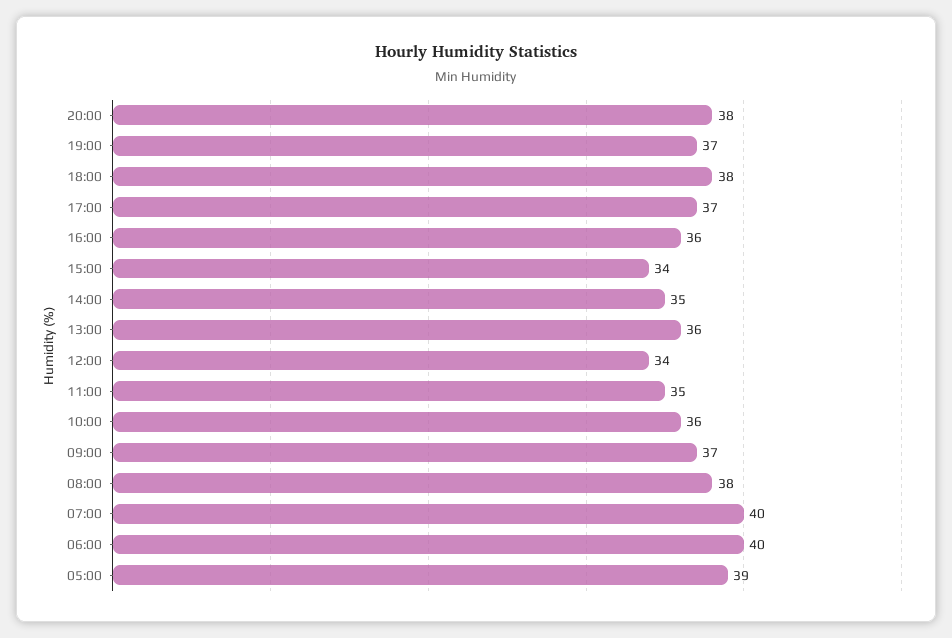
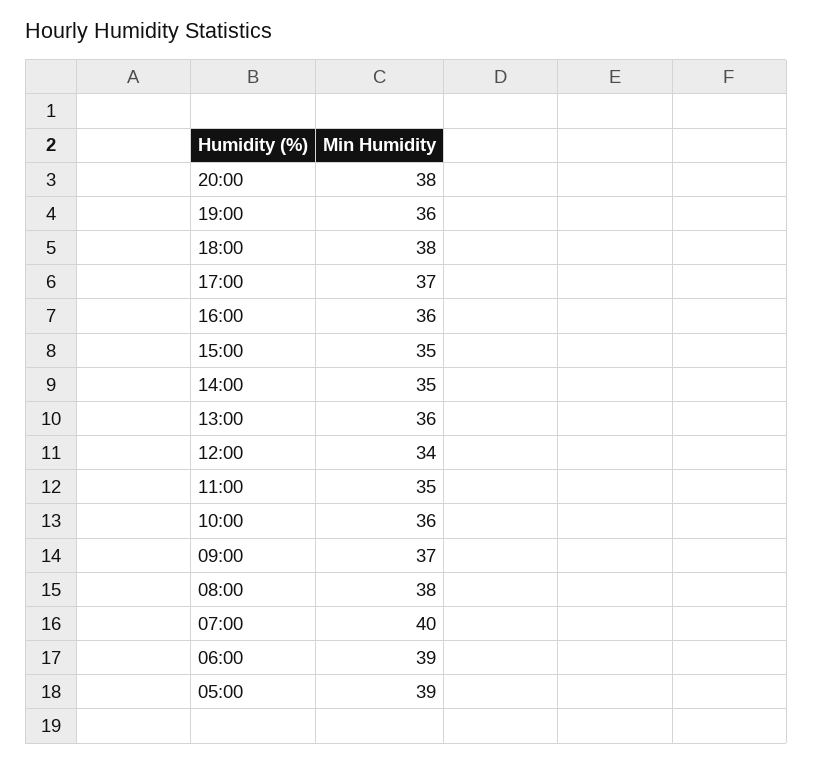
19:00: 37 -> 36
15:00: 34 -> 35
06:00: 40 -> 39

